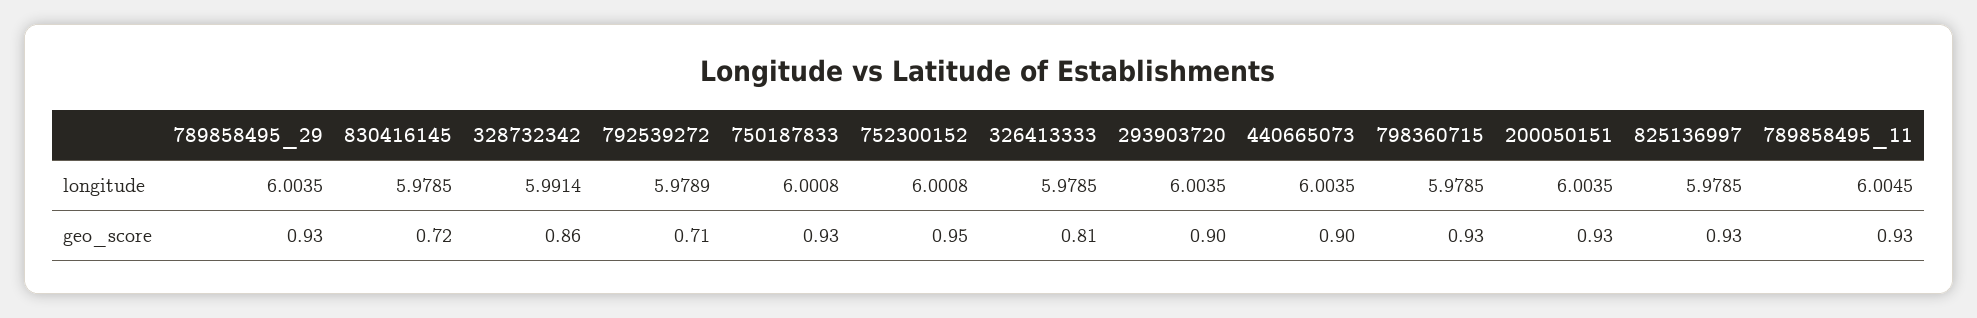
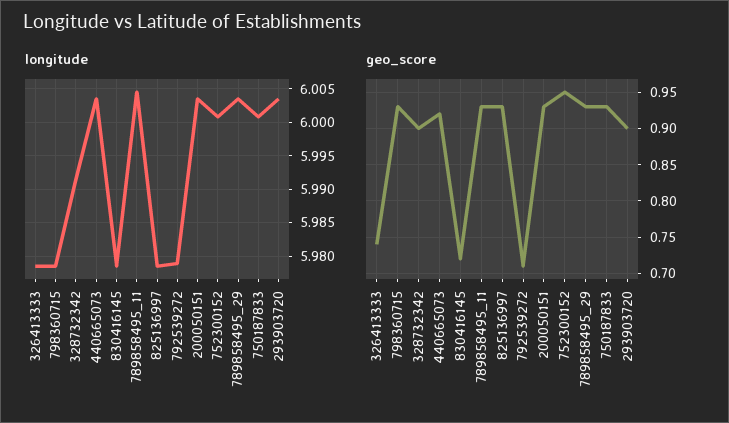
geo_score, 328732342: 0.86 -> 0.9
geo_score, 326413333: 0.81 -> 0.74
geo_score, 440665073: 0.9 -> 0.92

